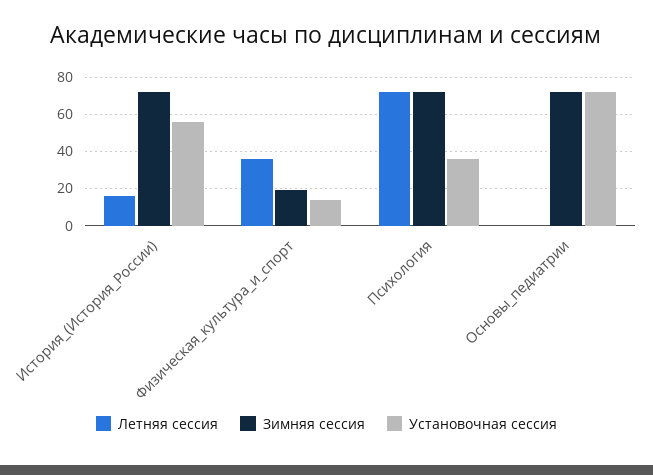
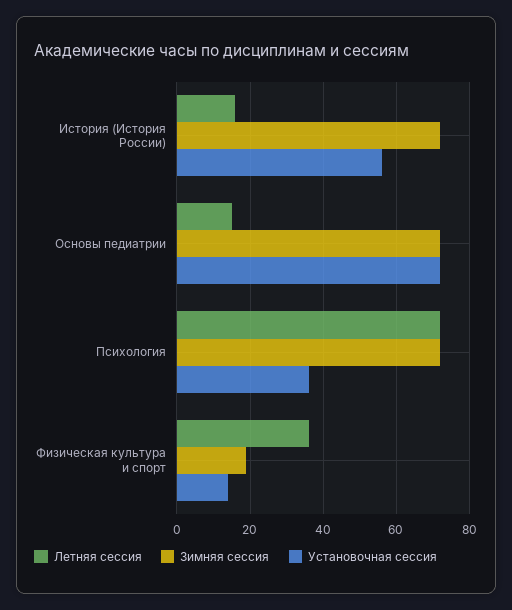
Летняя сессия, Основы_педиатрии: 0 -> 15

